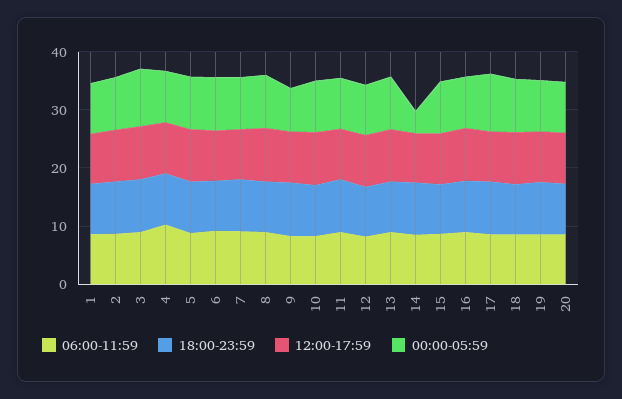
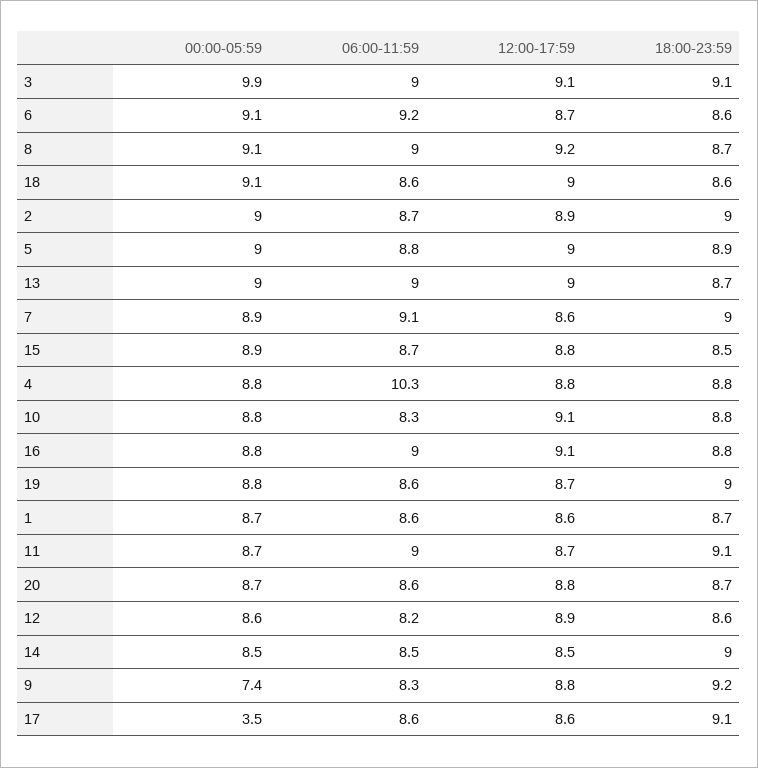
00:00-05:59, 14: 4 -> 8.5
00:00-05:59, 17: 10 -> 3.5

